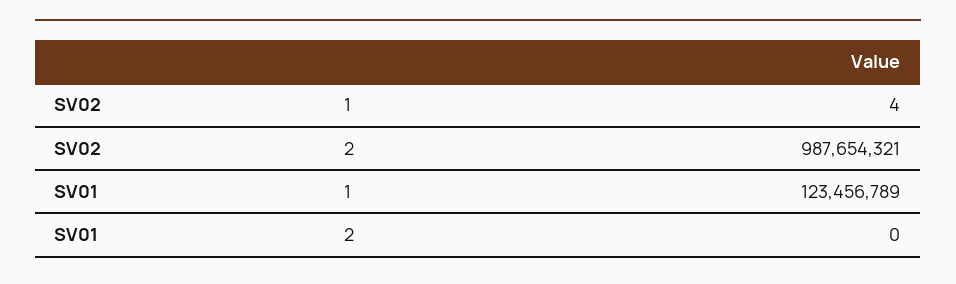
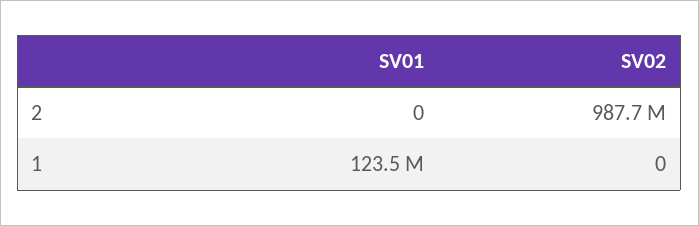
SV02, 1: 4 -> 0

